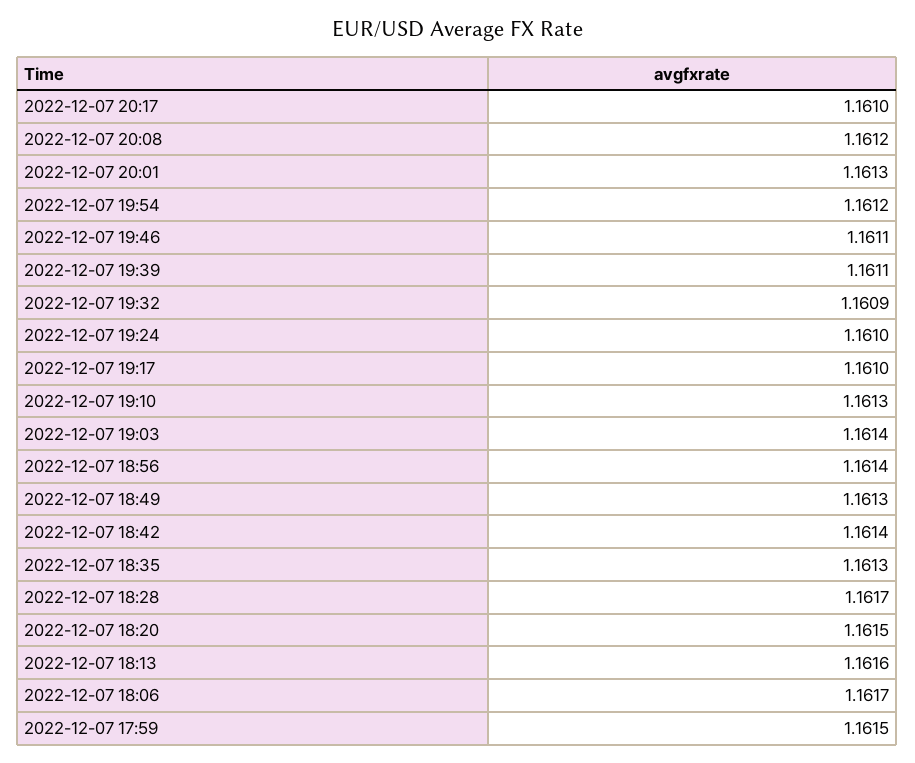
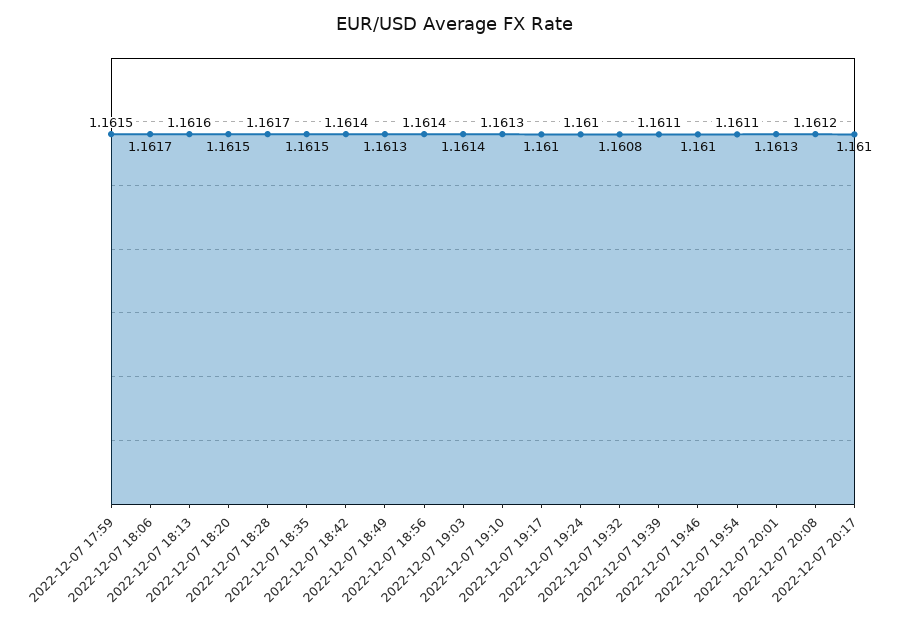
2022-12-07 19:54: 1.1612 -> 1.1611
2022-12-07 19:46: 1.1611 -> 1.161
2022-12-07 19:32: 1.1609 -> 1.1608
2022-12-07 18:35: 1.1613 -> 1.1615

